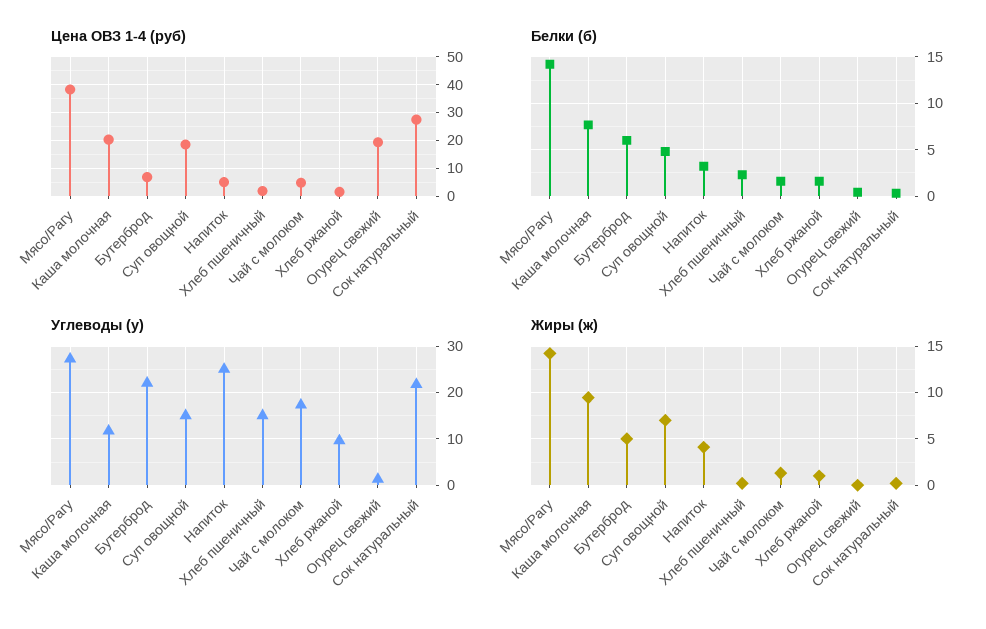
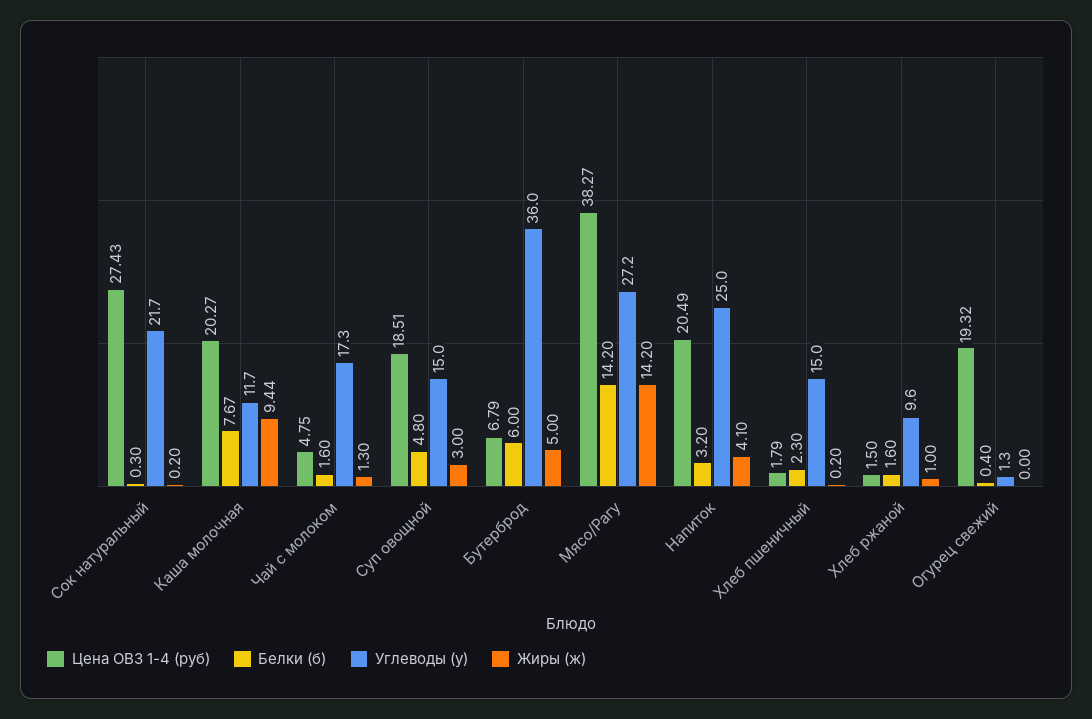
Цена ОВЗ 1-4 (руб), Напиток: 5 -> 20.49
Углеводы (у), Бутерброд: 22 -> 36
Жиры (ж), Суп овощной: 7 -> 3

